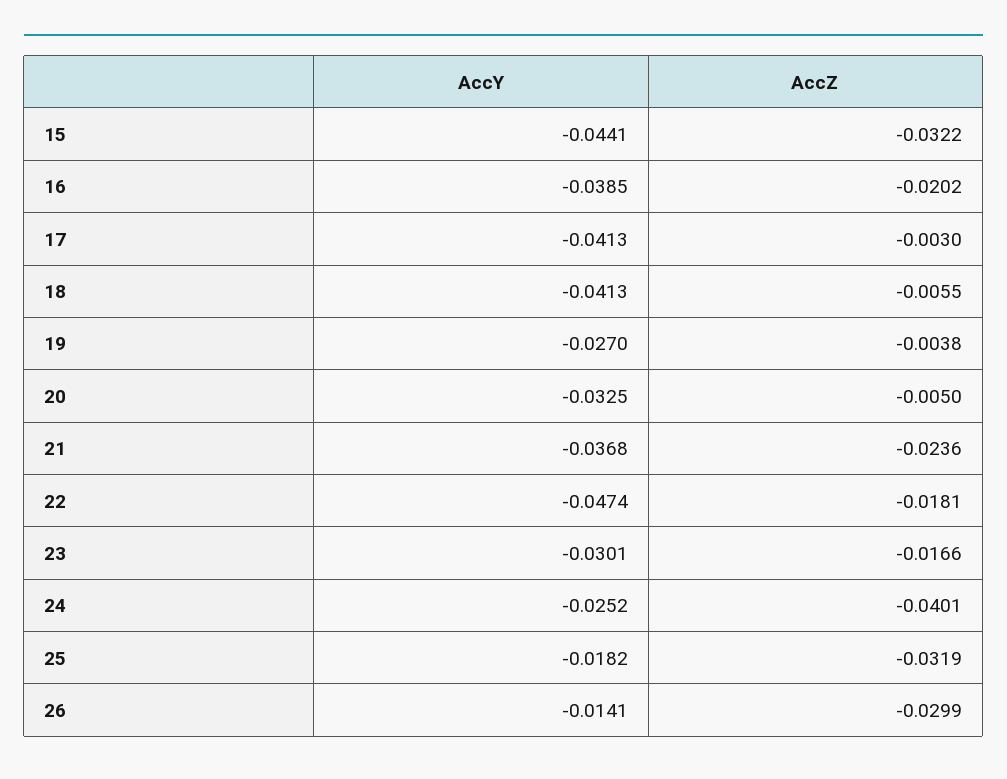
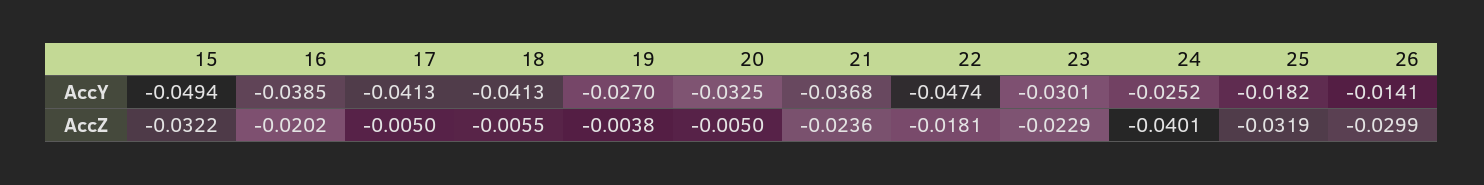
AccY, 15: -0.0441 -> -0.0494
AccZ, 17: -0.003 -> -0.005
AccZ, 23: -0.0166 -> -0.0229

